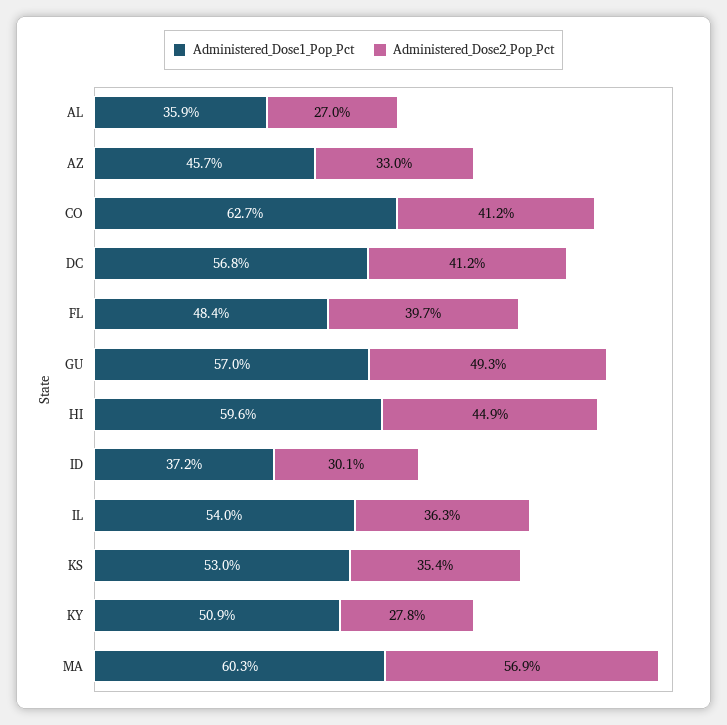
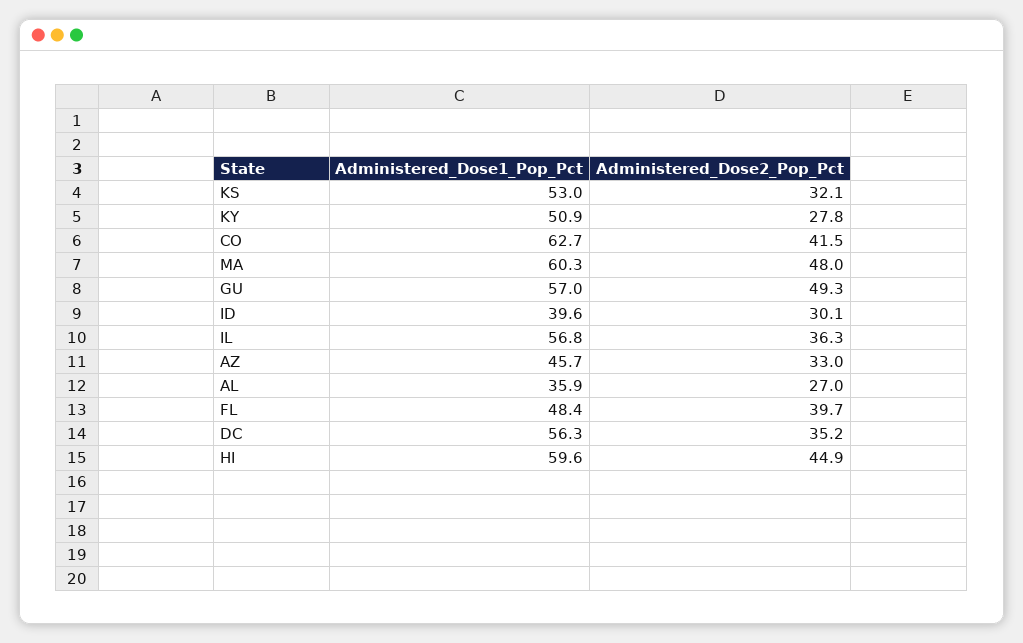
Administered_Dose2_Pop_Pct, CO: 41.2 -> 41.5
Administered_Dose1_Pop_Pct, DC: 56.8 -> 56.3
Administered_Dose2_Pop_Pct, DC: 41.2 -> 35.2
Administered_Dose1_Pop_Pct, ID: 37.2 -> 39.6
Administered_Dose1_Pop_Pct, IL: 54 -> 56.8
Administered_Dose2_Pop_Pct, KS: 35.4 -> 32.1
Administered_Dose2_Pop_Pct, MA: 56.9 -> 48

